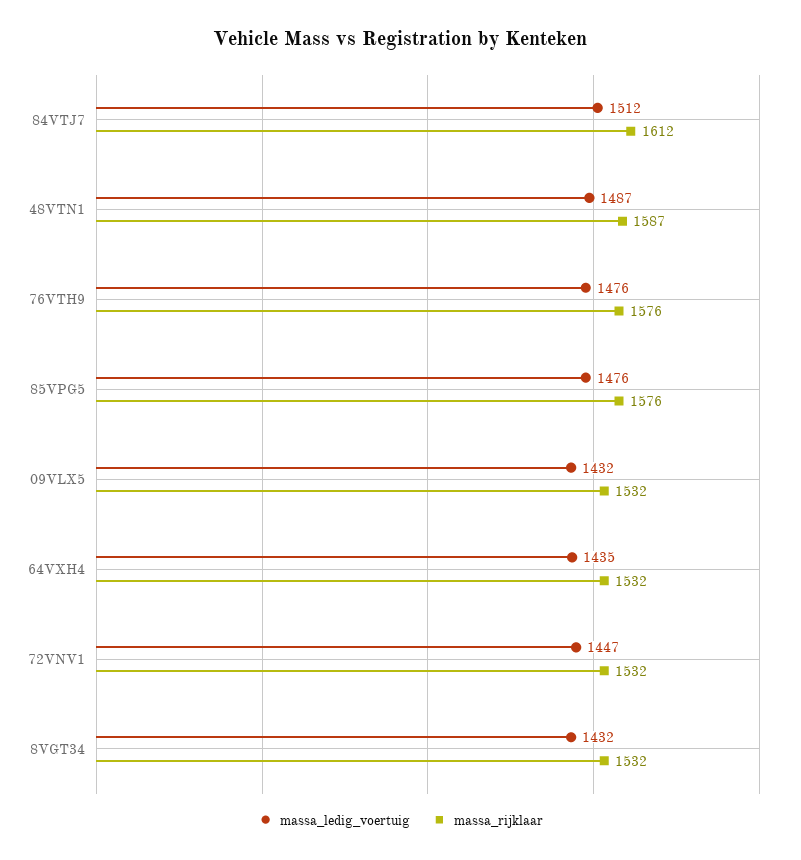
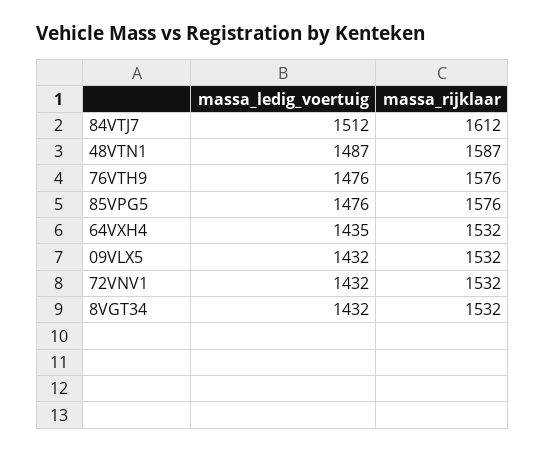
massa_ledig_voertuig, 72VNV1: 1447 -> 1432

